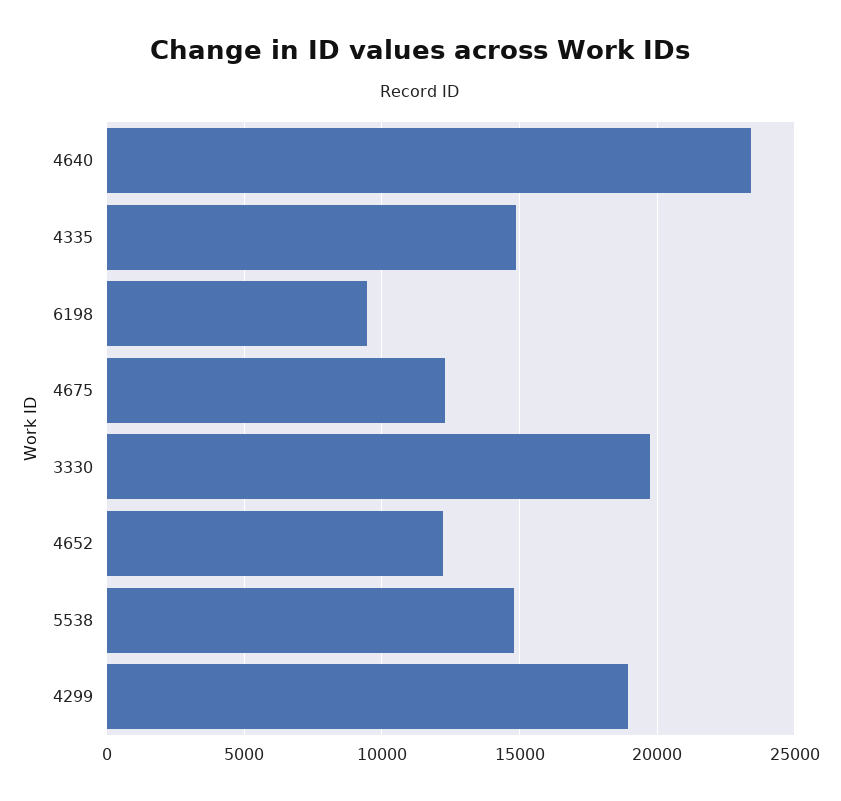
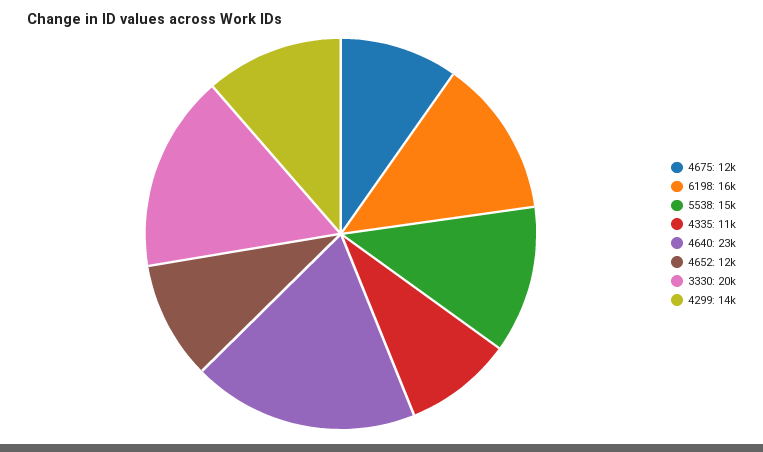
4335: 15000 -> 11000
6198: 9500 -> 16000
4299: 19000 -> 14000

